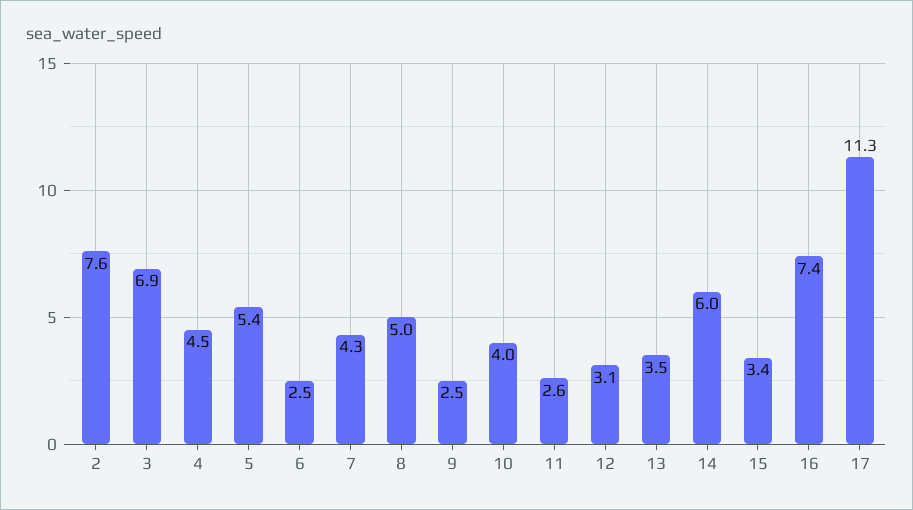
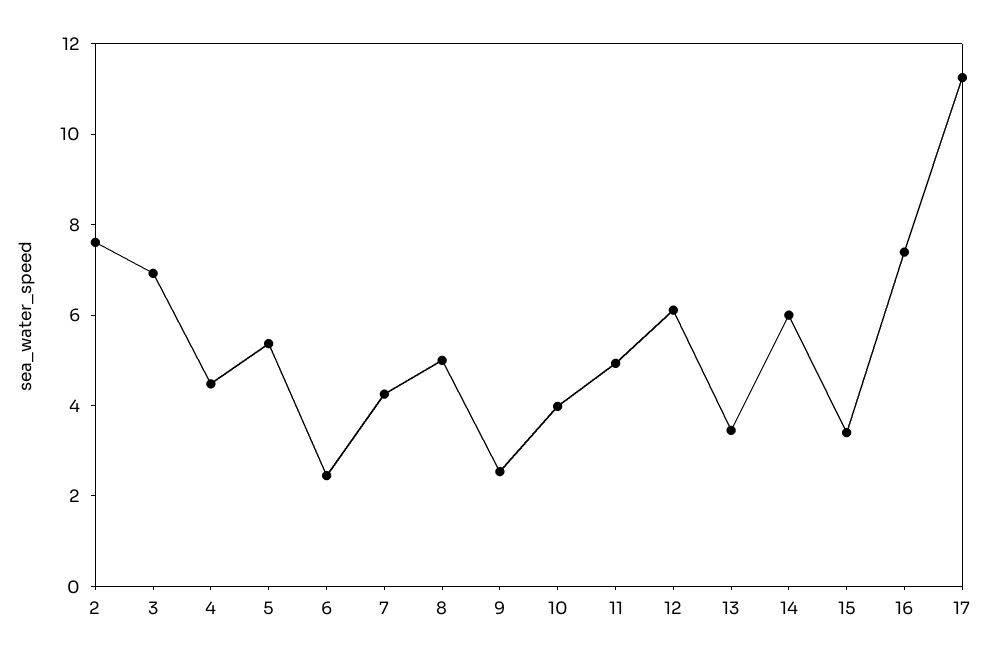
11: 2.6 -> 5
12: 3.1 -> 6

